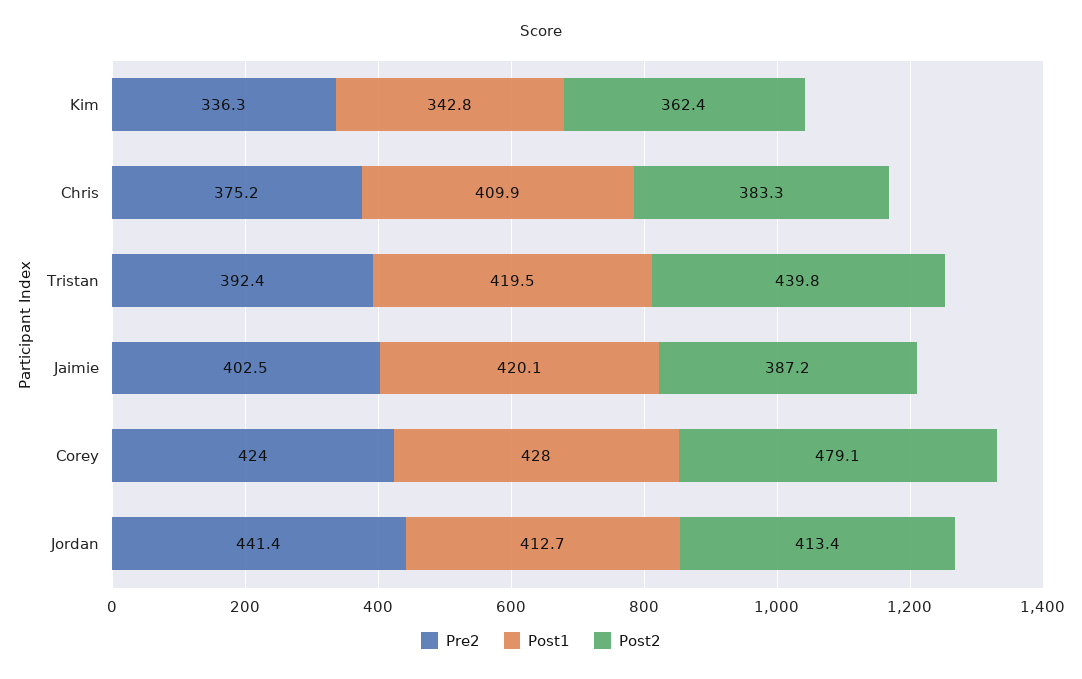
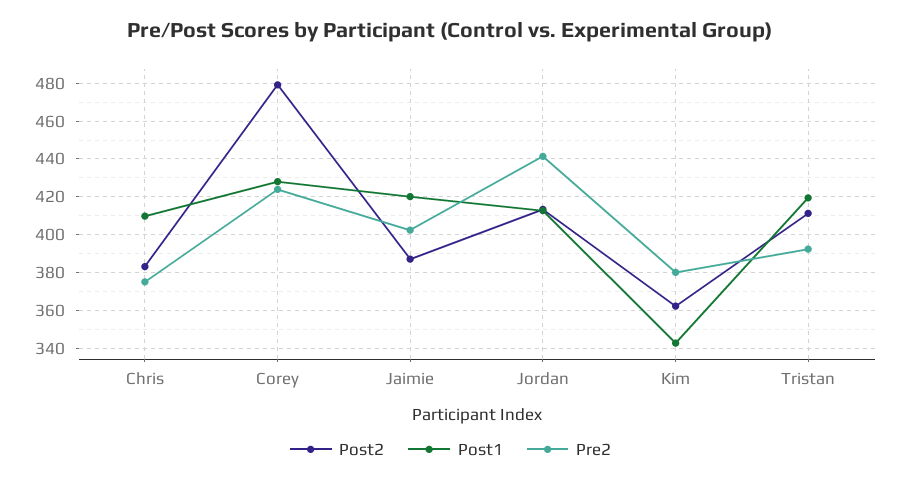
Pre2, Kim: 336.3 -> 380
Post2, Tristan: 439.8 -> 410

